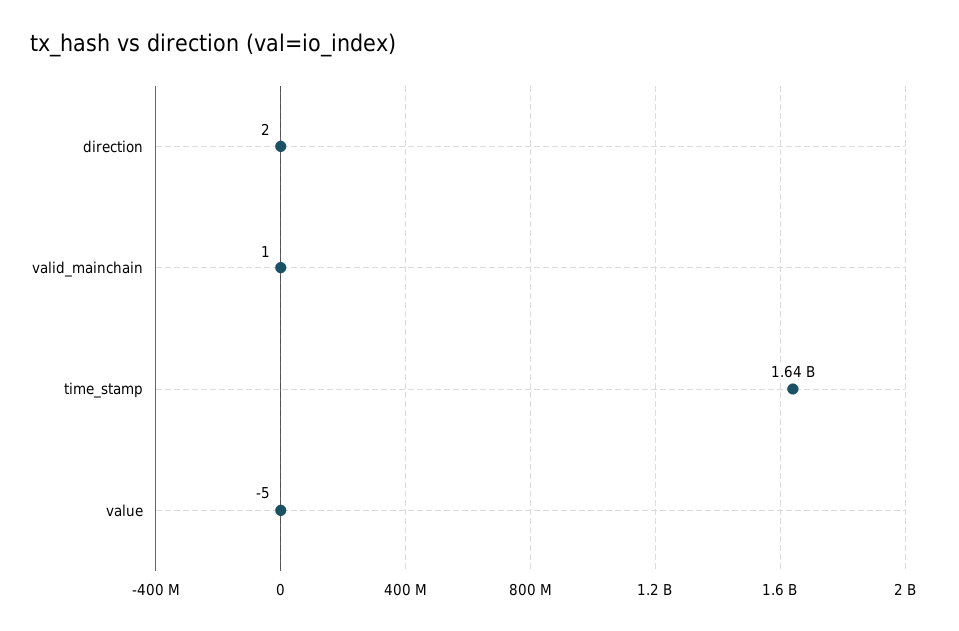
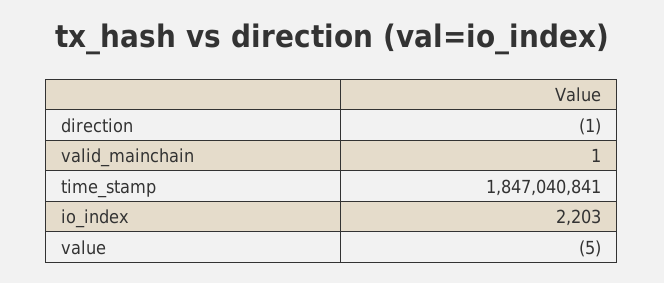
direction: 2 -> -1
time_stamp: 1640000000 -> 1847040841
io_index: none -> 2203

